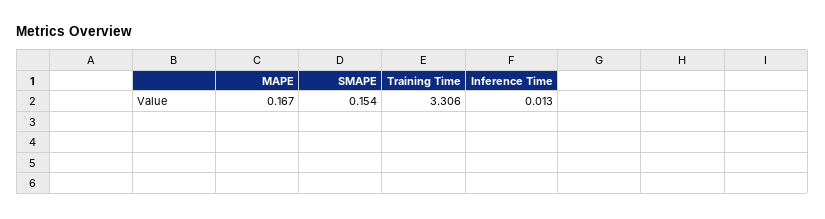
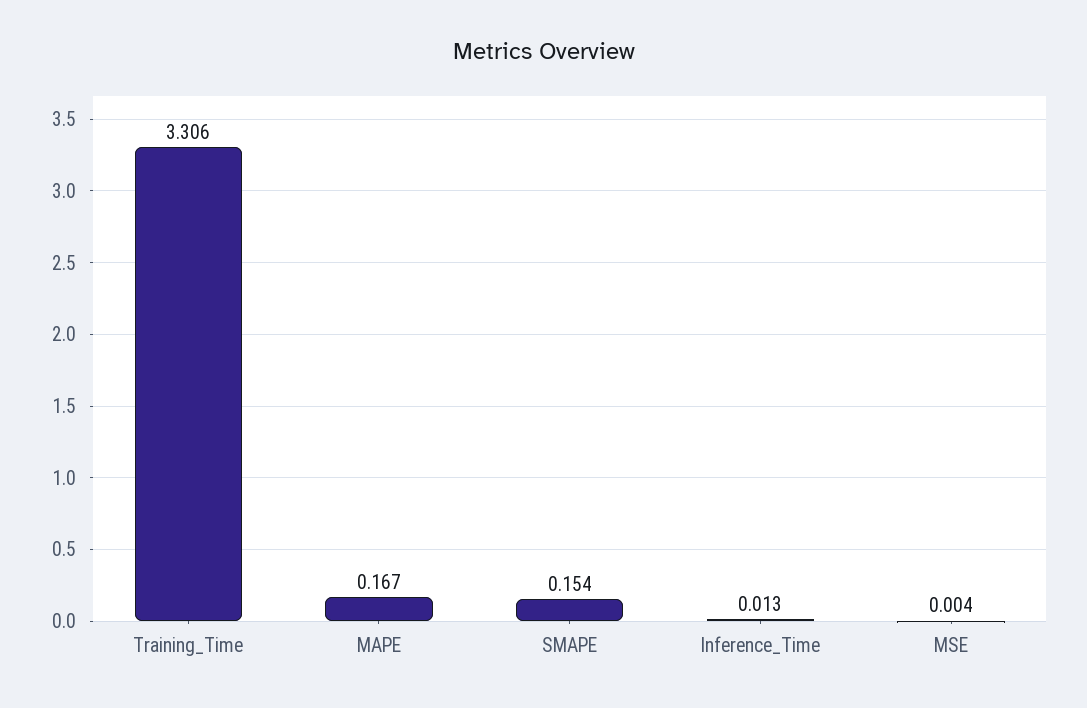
MSE: none -> 0.004

